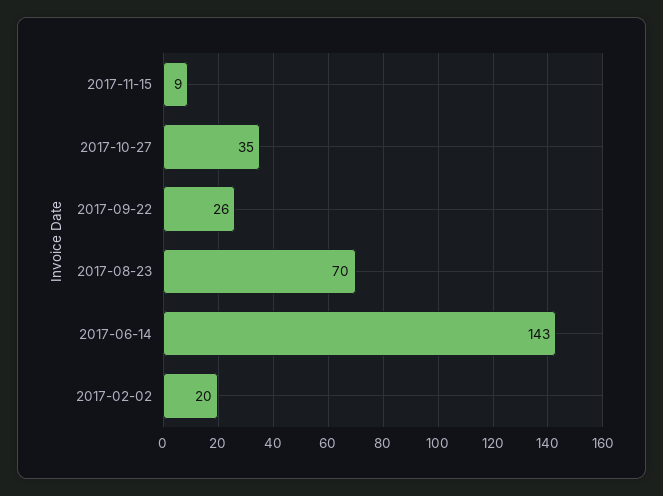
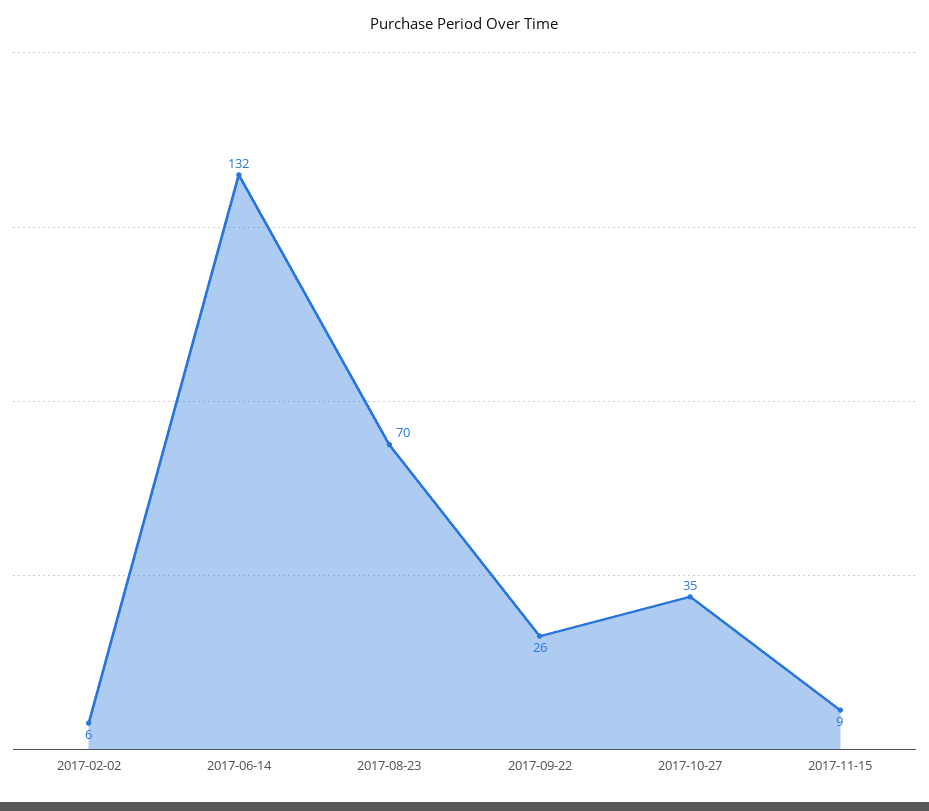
2017-06-14: 143 -> 132
2017-02-02: 20 -> 6

